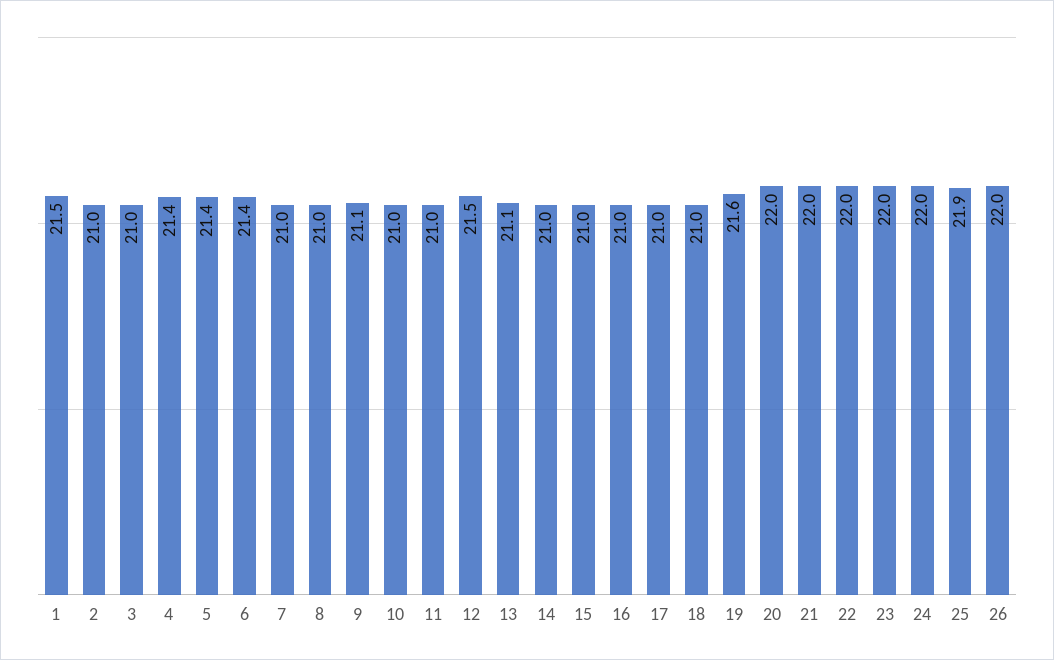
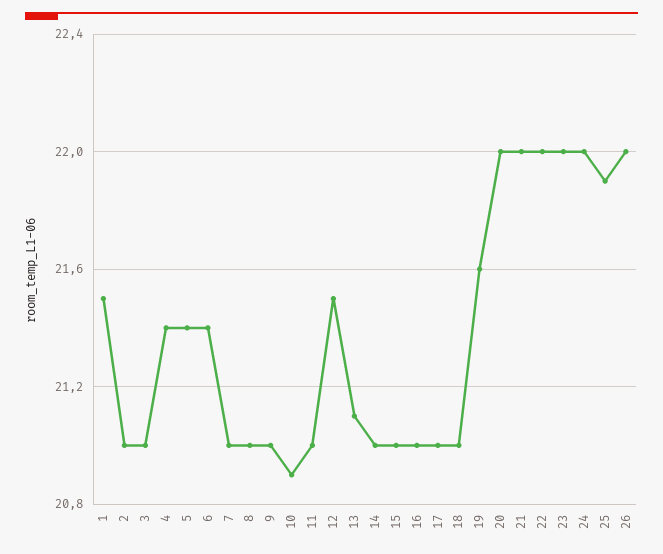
9: 21.1 -> 21
10: 21 -> 20.9

